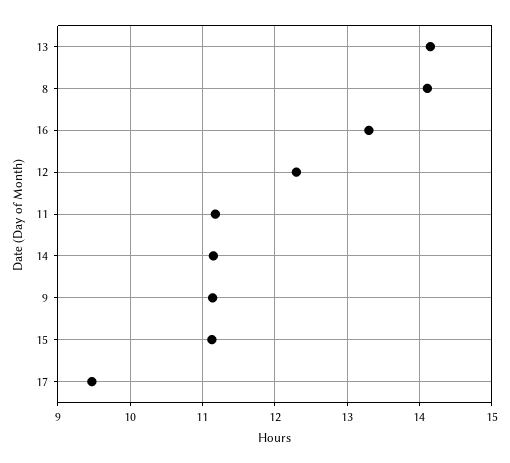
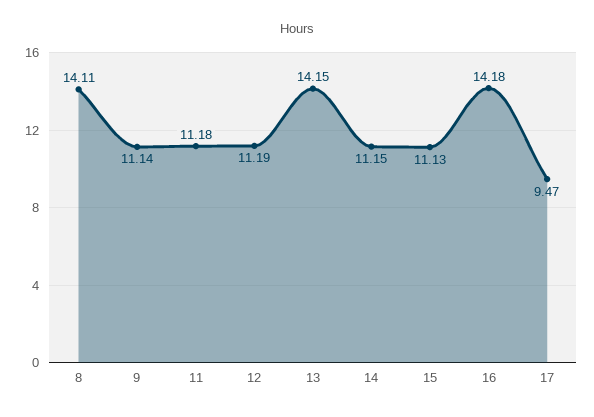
16: 13.3 -> 14.18
12: 12.3 -> 11.19

